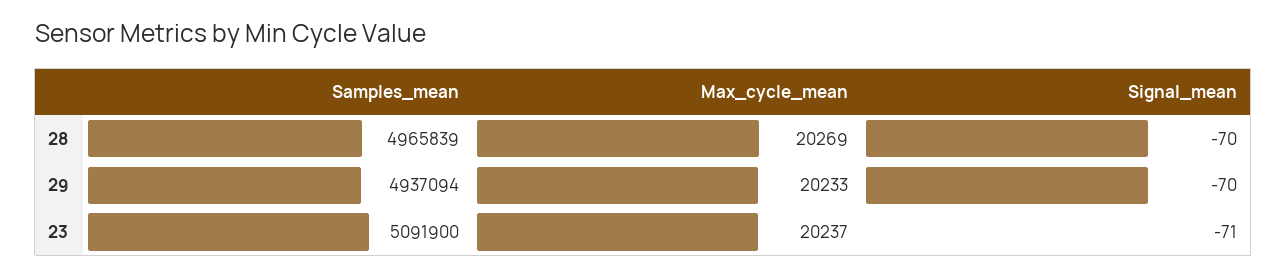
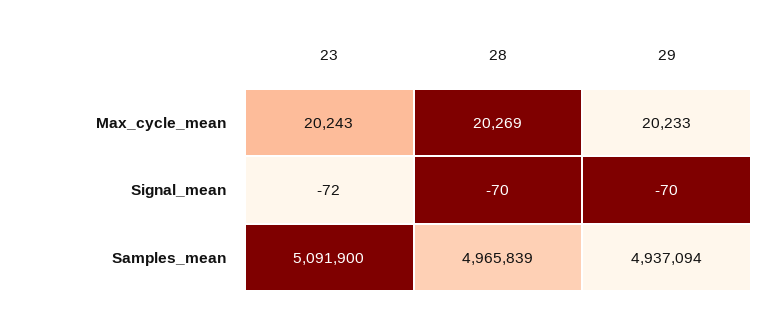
Max_cycle_mean, 23: 20237 -> 20243
Signal_mean, 23: -71 -> -72

